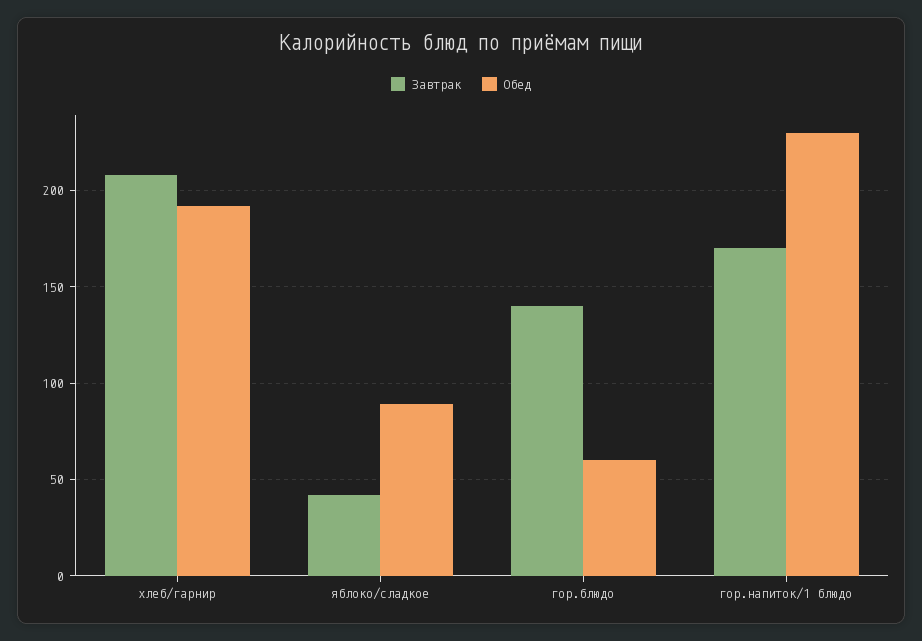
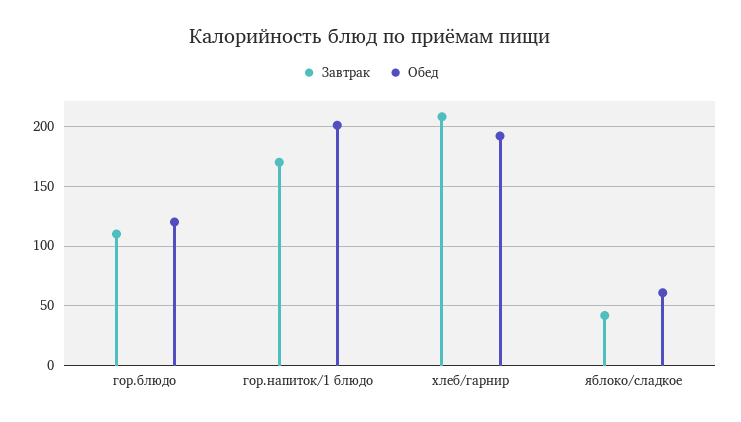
Обед, яблоко/сладкое: 90 -> 60
Завтрак, гор.блюдо: 140 -> 110
Обед, гор.блюдо: 60 -> 120
Обед, гор.напиток/1 блюдо: 230 -> 200

